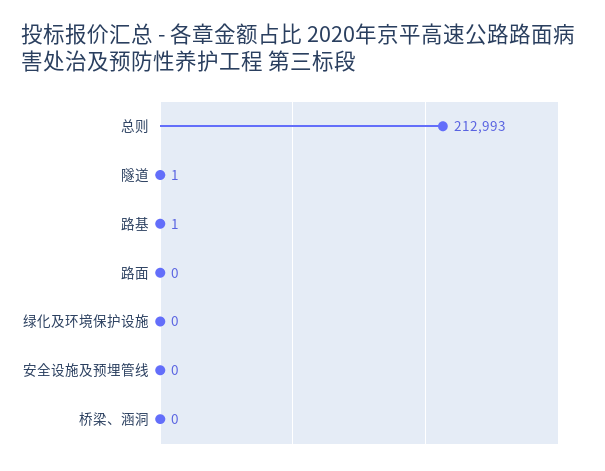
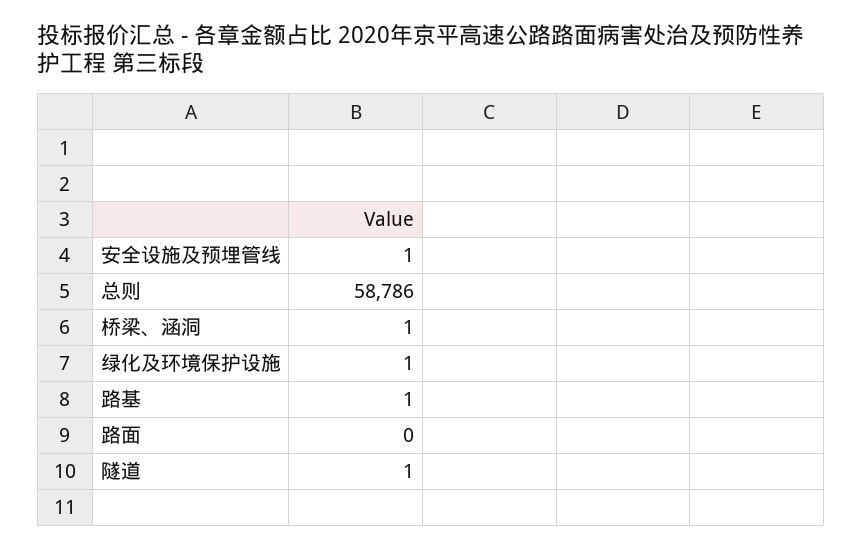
总则: 212993 -> 58786
绿化及环境保护设施: 0 -> 1
安全设施及预埋管线: 0 -> 1
桥梁、涵洞: 0 -> 1

